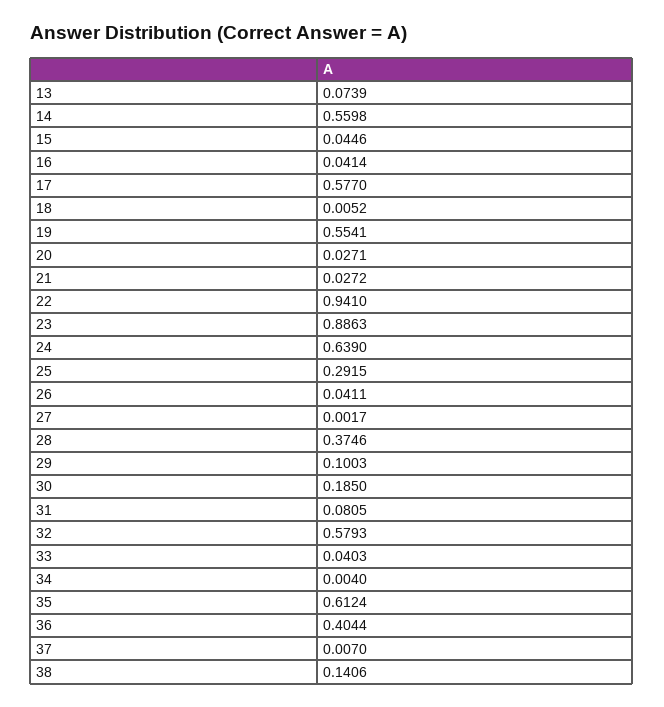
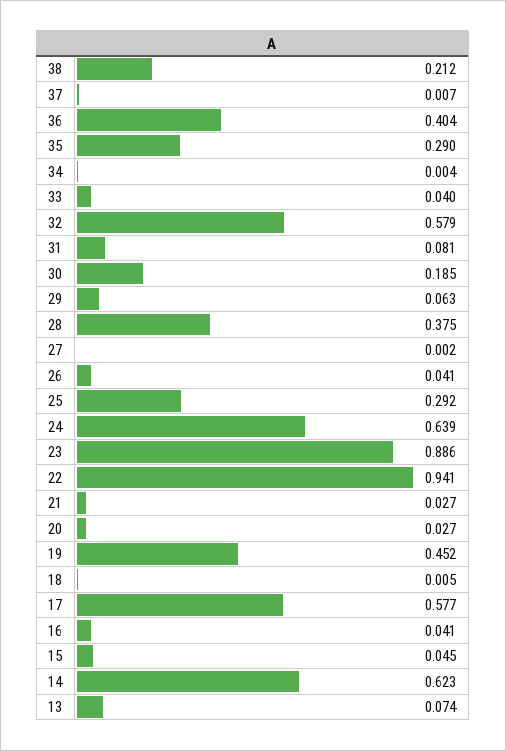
14: 0.5598 -> 0.623
19: 0.5541 -> 0.452
29: 0.1003 -> 0.063
35: 0.6124 -> 0.29
38: 0.1406 -> 0.212

